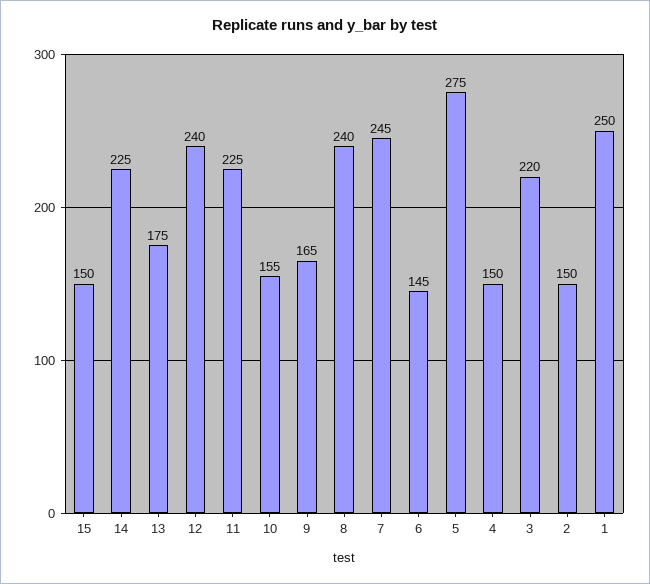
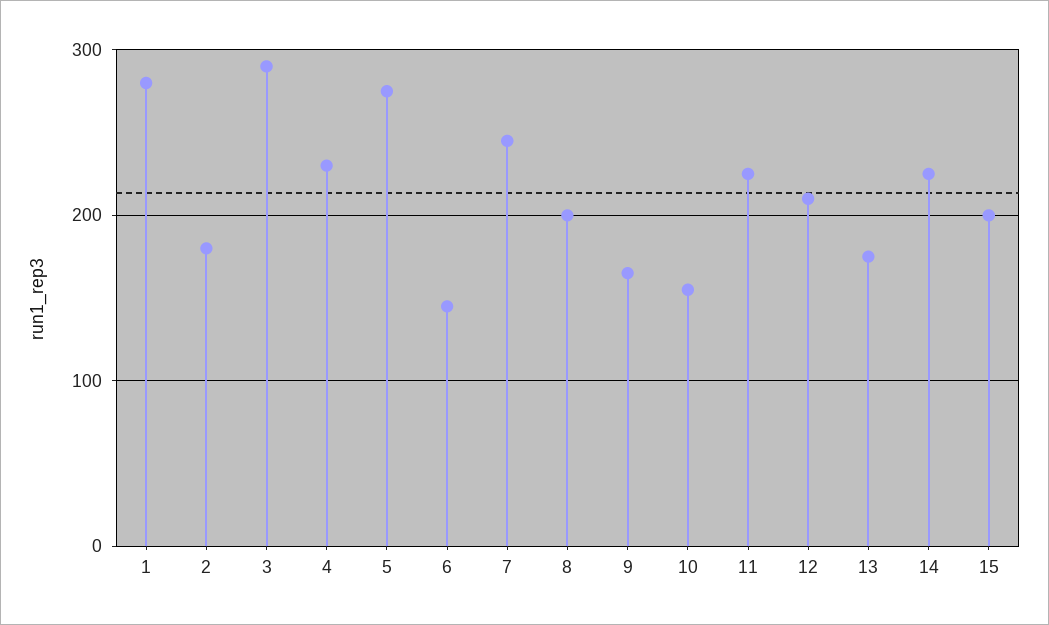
15: 150 -> 200
12: 240 -> 210
8: 240 -> 200
4: 150 -> 230
3: 220 -> 290
2: 150 -> 180
1: 250 -> 280

